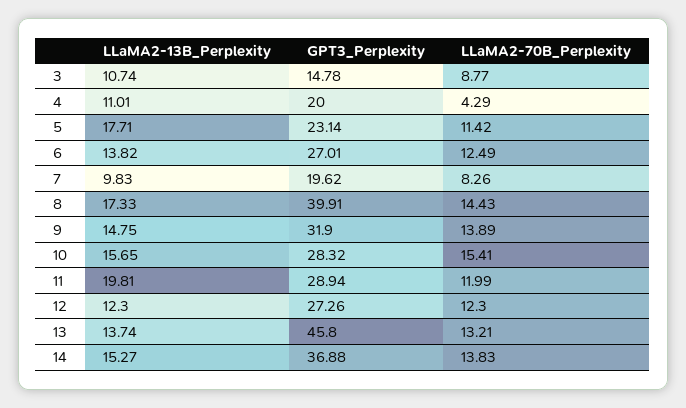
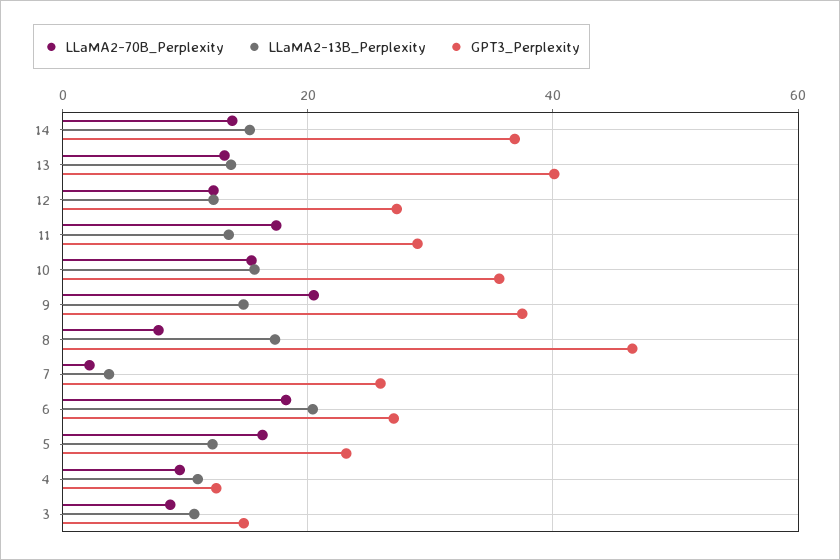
GPT3_Perplexity, 4: 20 -> 12
LLaMA2-70B_Perplexity, 4: 4.29 -> 10
LLaMA2-13B_Perplexity, 5: 17.71 -> 12
LLaMA2-70B_Perplexity, 5: 11.42 -> 16
LLaMA2-13B_Perplexity, 6: 13.82 -> 20
LLaMA2-70B_Perplexity, 6: 12.49 -> 18
LLaMA2-13B_Perplexity, 7: 9.83 -> 4
GPT3_Perplexity, 7: 19.62 -> 26
LLaMA2-70B_Perplexity, 7: 8.26 -> 2
GPT3_Perplexity, 8: 39.91 -> 46
LLaMA2-70B_Perplexity, 8: 14.43 -> 8
GPT3_Perplexity, 9: 31.9 -> 38
LLaMA2-70B_Perplexity, 9: 13.89 -> 20
GPT3_Perplexity, 10: 28.32 -> 36
LLaMA2-13B_Perplexity, 11: 19.81 -> 14
LLaMA2-70B_Perplexity, 11: 11.99 -> 18
GPT3_Perplexity, 13: 45.8 -> 40

